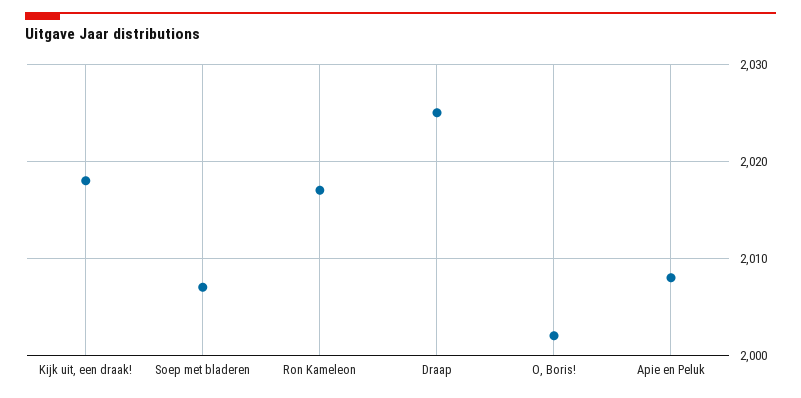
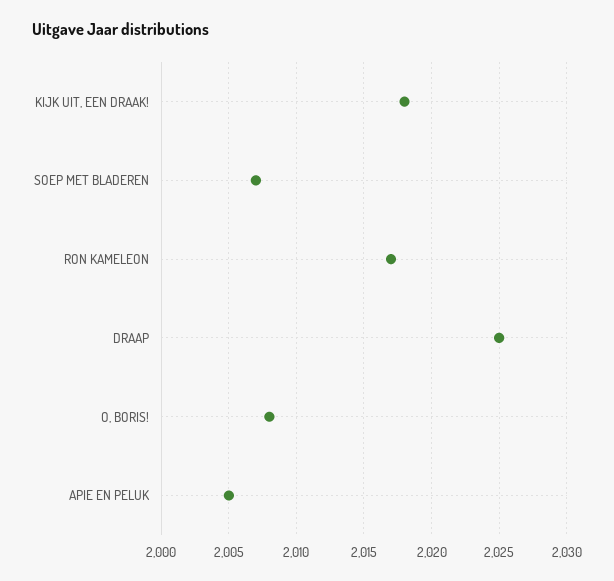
O, Boris!: 2002 -> 2008
Apie en Peluk: 2008 -> 2005

